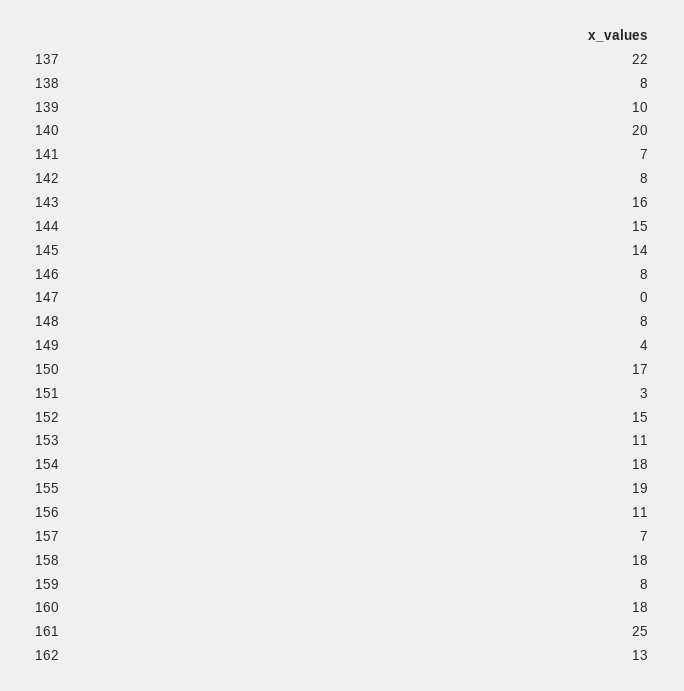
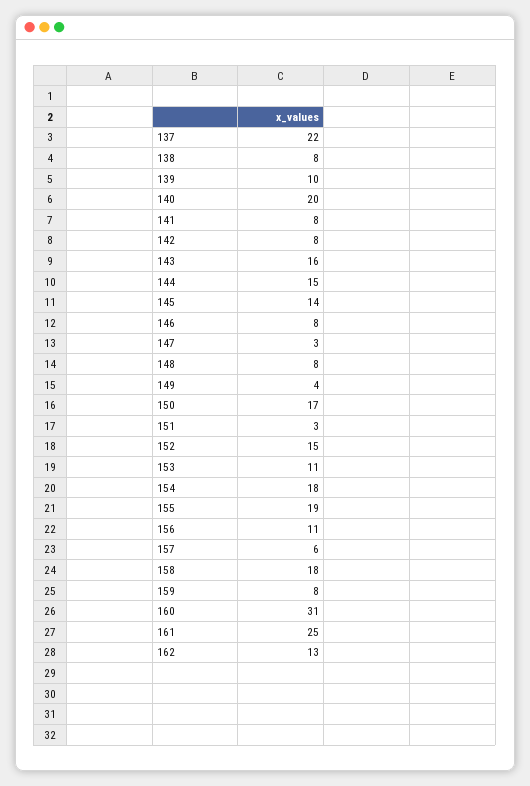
141: 7 -> 8
147: 0 -> 3
157: 7 -> 6
160: 18 -> 31

